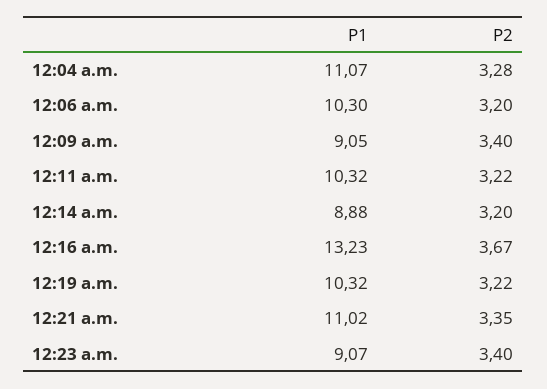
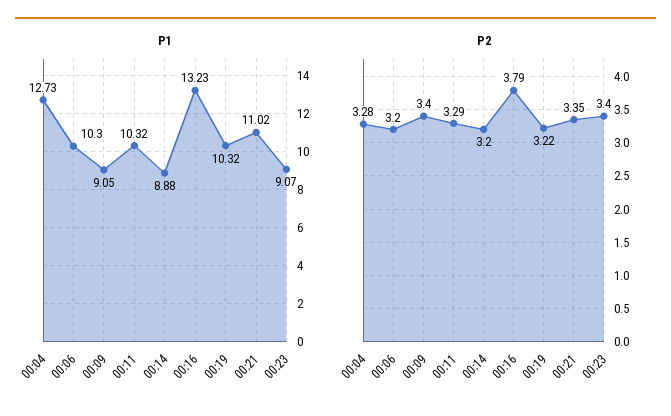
P1, 12:04 a.m.: 11.07 -> 12.73
P2, 12:11 a.m.: 3.22 -> 3.29
P2, 12:16 a.m.: 3.67 -> 3.79

